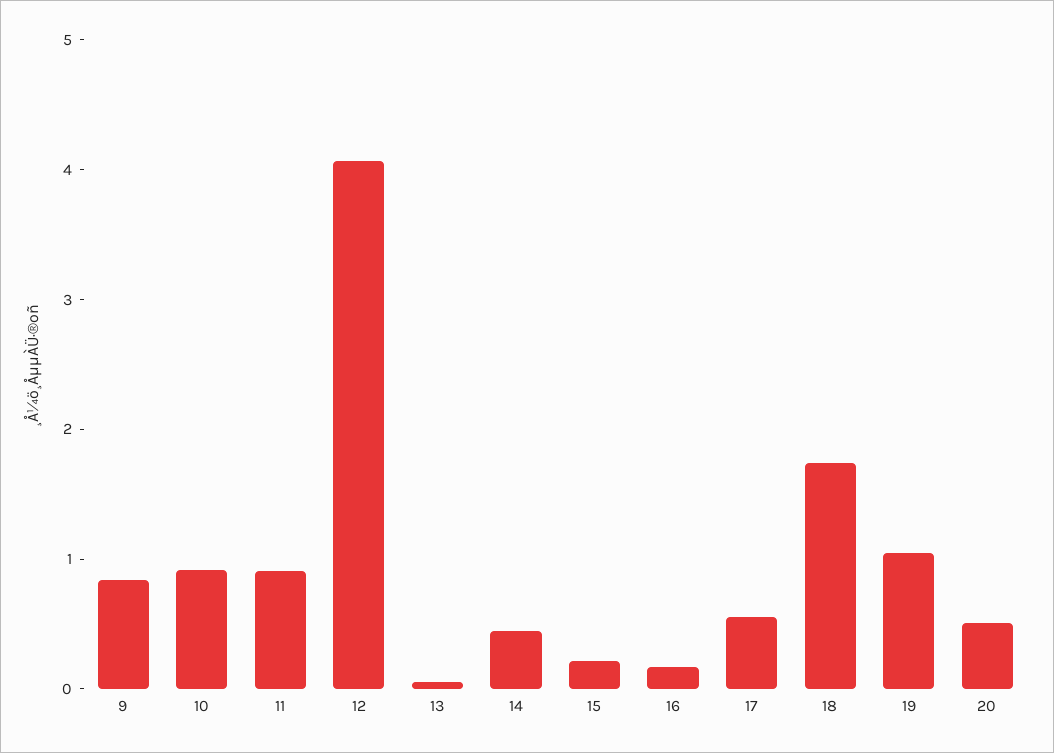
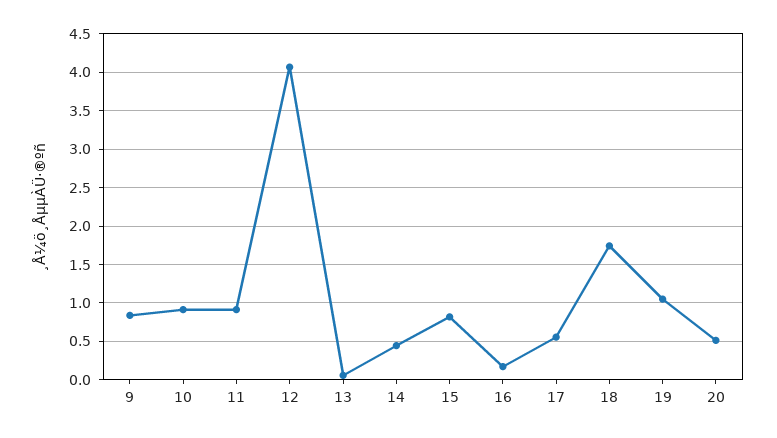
15: 0.2 -> 0.8

